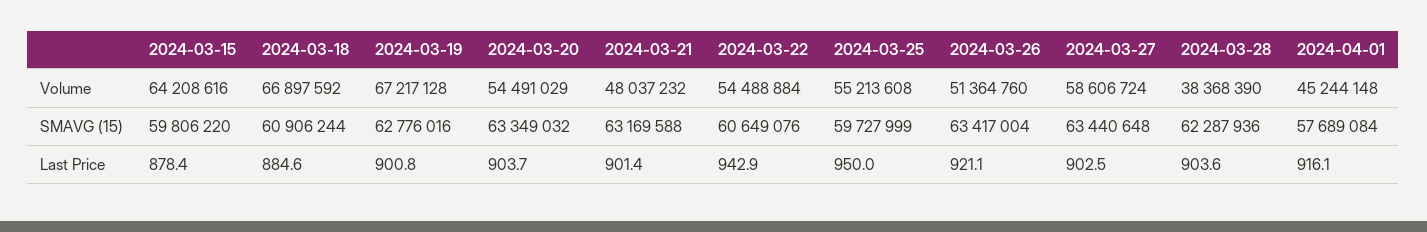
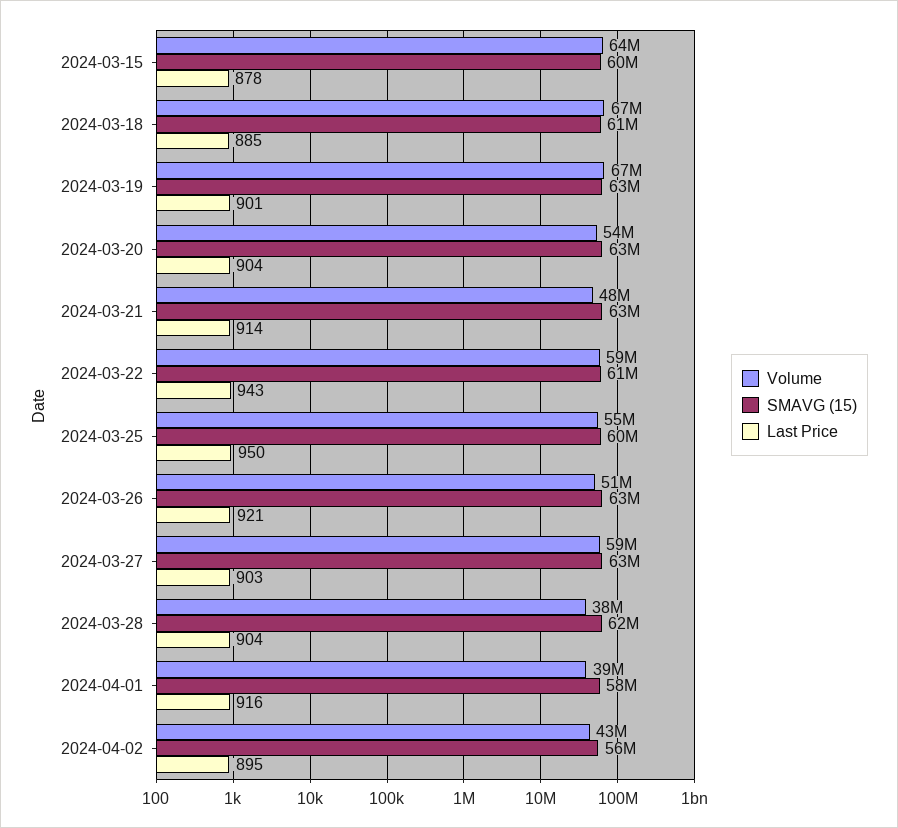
Volume, 2024-03-22: 54488884 -> 59000000
Volume, 2024-04-01: 45244148 -> 39000000
Last Price, 2024-03-21: 901.4 -> 914
Volume, 2024-04-02: none -> 43000000
SMAVG (15), 2024-04-02: none -> 56000000
Last Price, 2024-04-02: none -> 895

